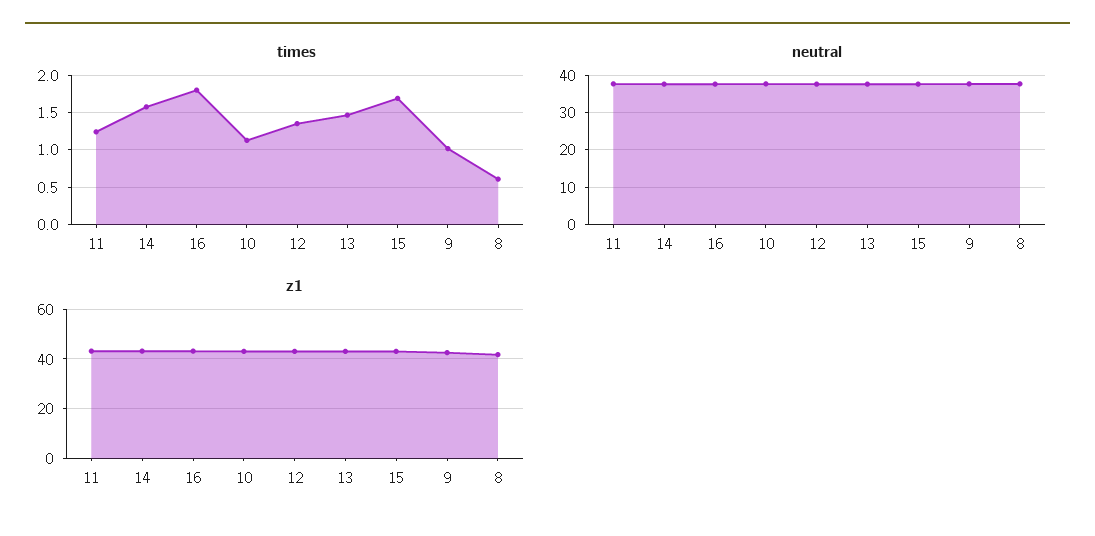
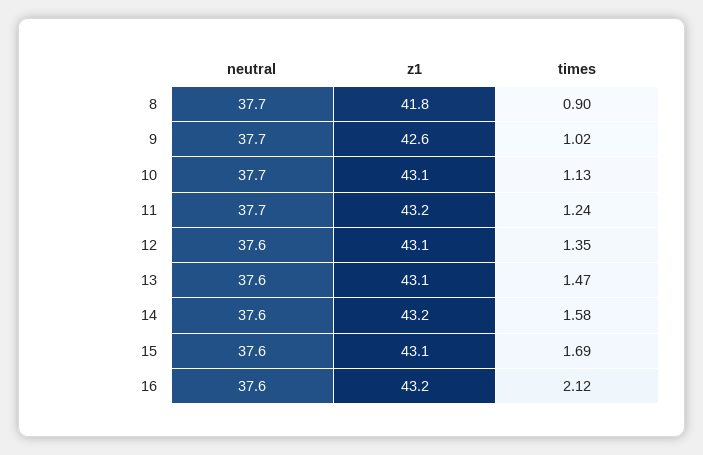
times, 16: 1.8 -> 2.12
times, 8: 0.6 -> 0.9

